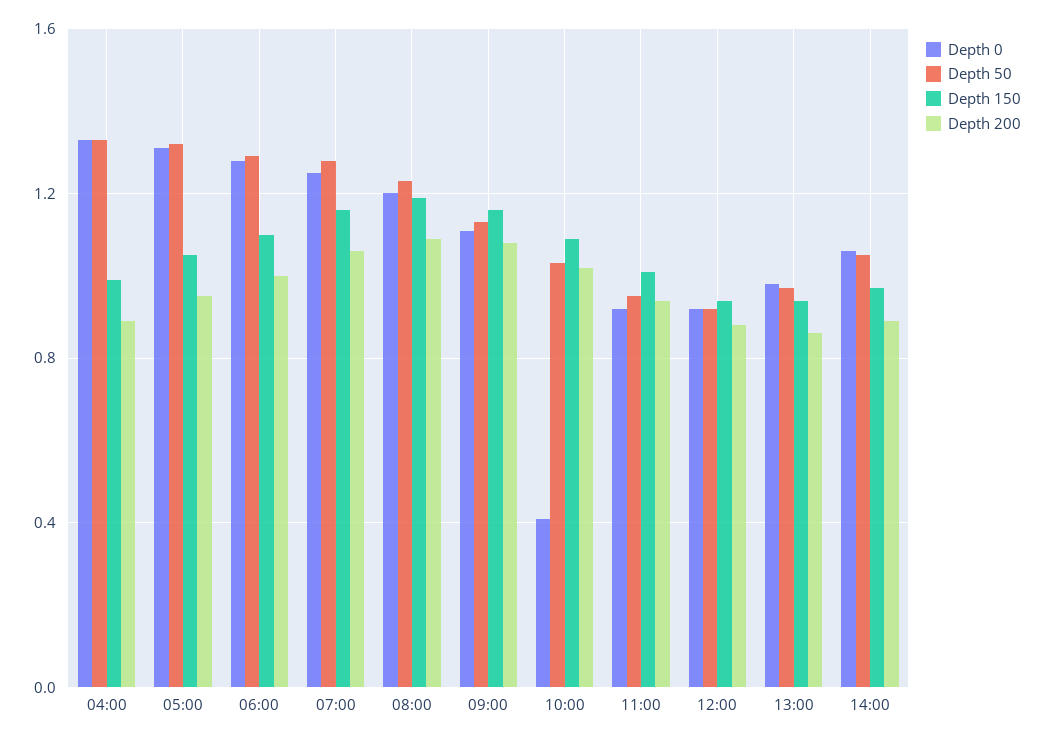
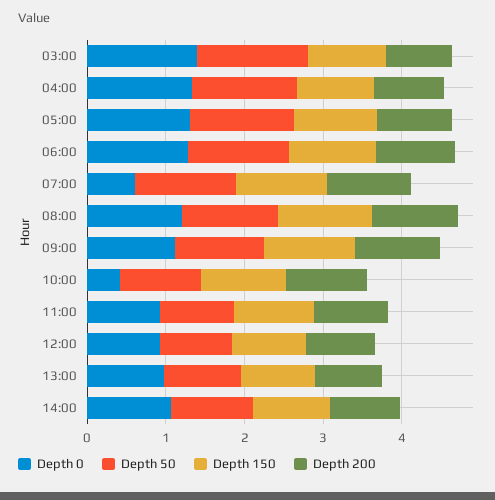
Depth 0, 07:00: 1.25 -> 0.6
Depth 0, 03:00: none -> 1.4
Depth 50, 03:00: none -> 1.4
Depth 150, 03:00: none -> 1
Depth 200, 03:00: none -> 0.8

